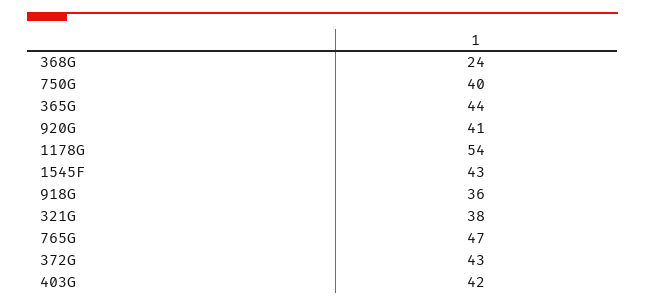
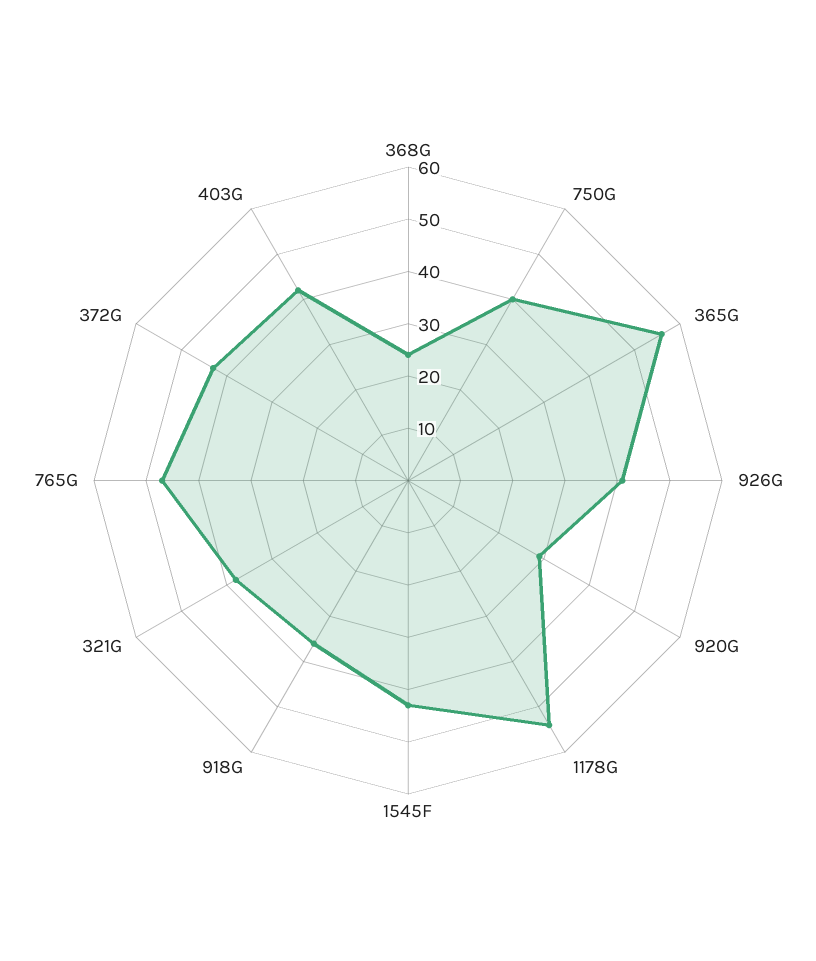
365G: 44 -> 55
920G: 41 -> 30
926G: none -> 40

